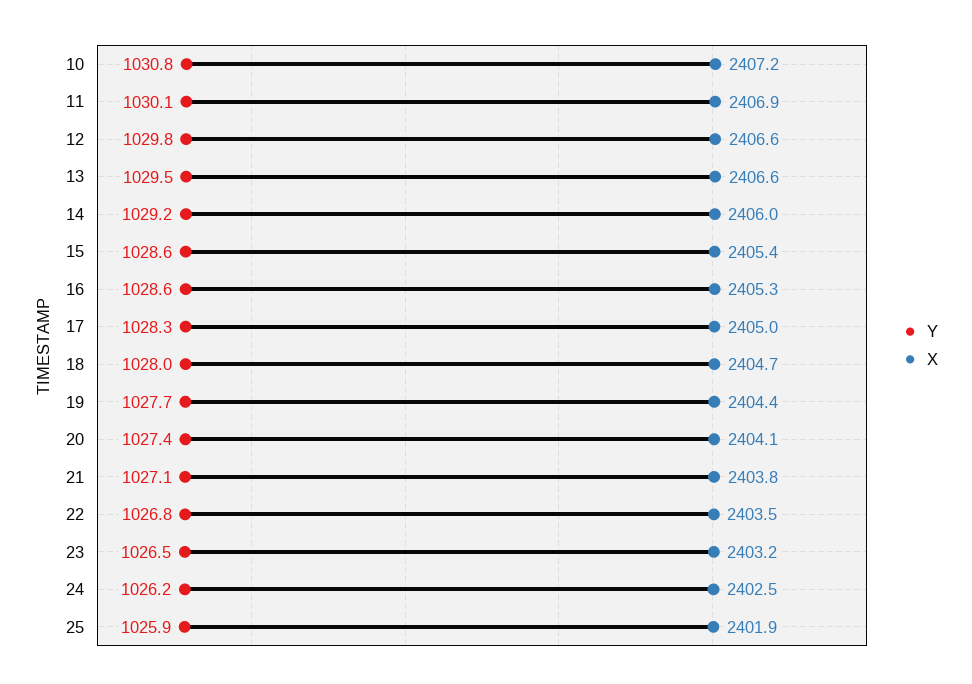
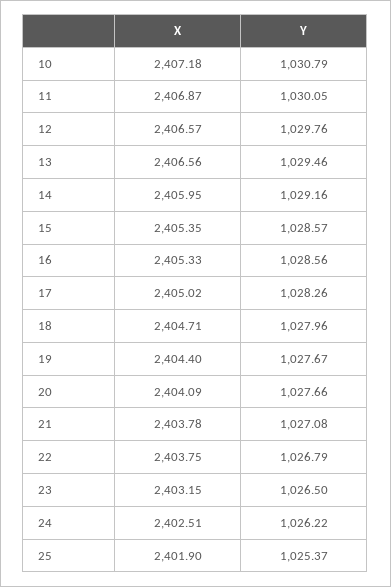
Y, 20: 1027.4 -> 1027.66
X, 22: 2403.5 -> 2403.75
Y, 25: 1025.9 -> 1025.37

